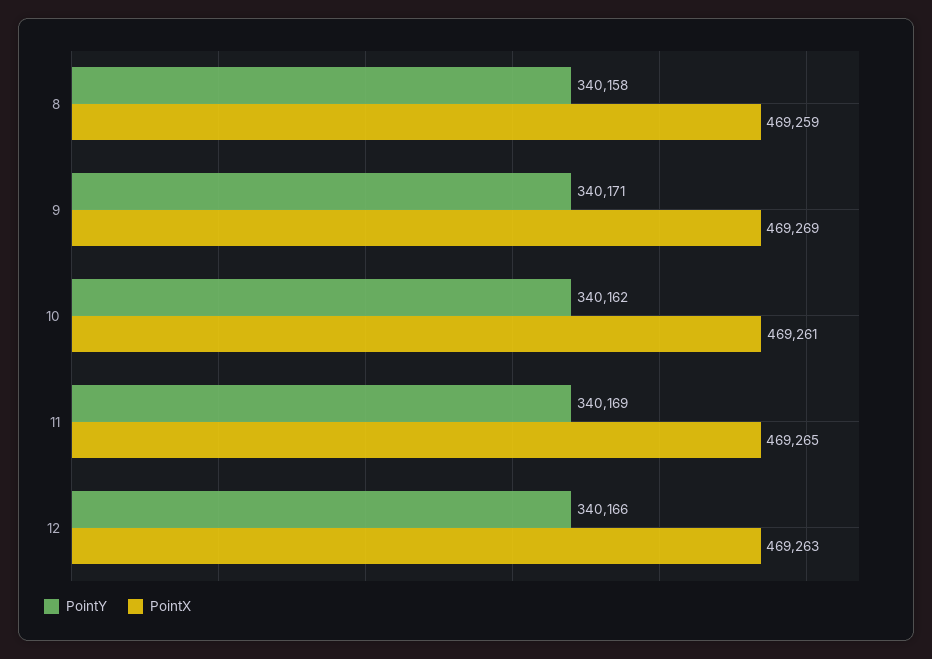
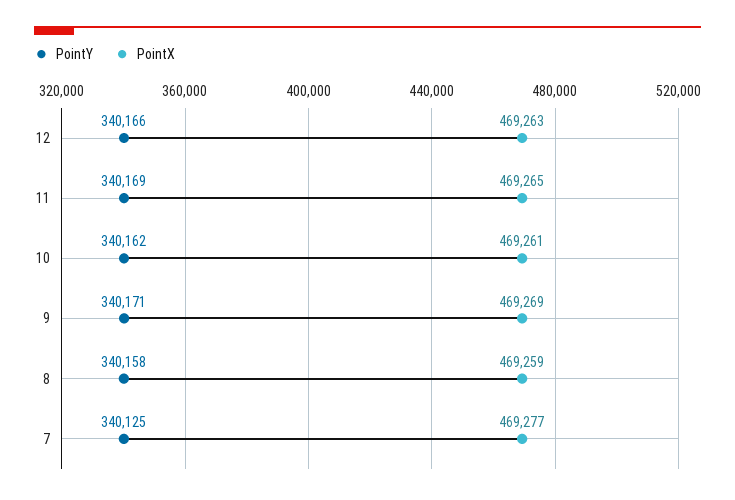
PointY, 7: none -> 340125
PointX, 7: none -> 469277

